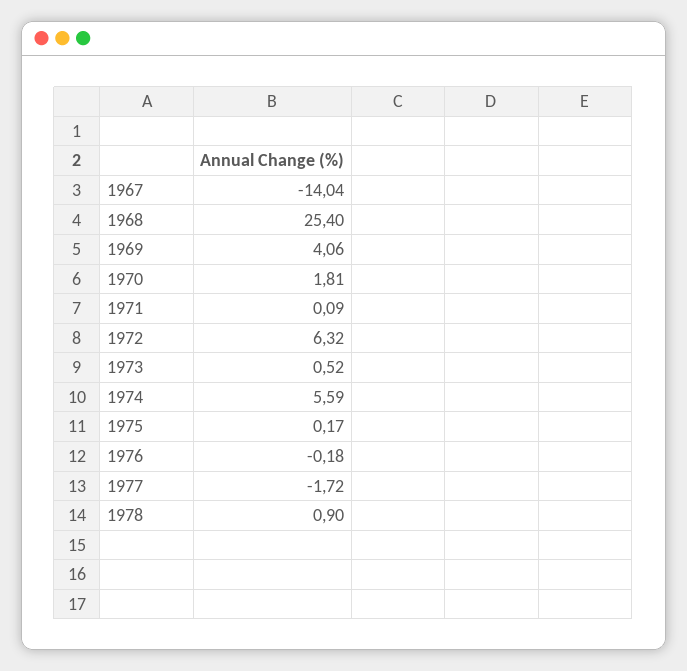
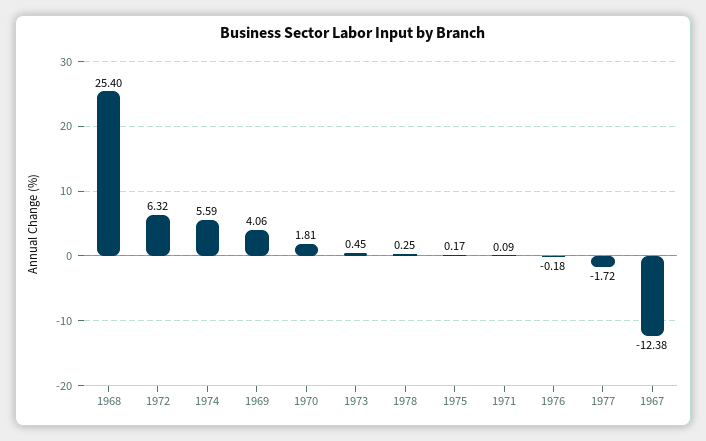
1967: -14.04 -> -12.38
1973: 0.52 -> 0.45
1978: 0.9 -> 0.25

